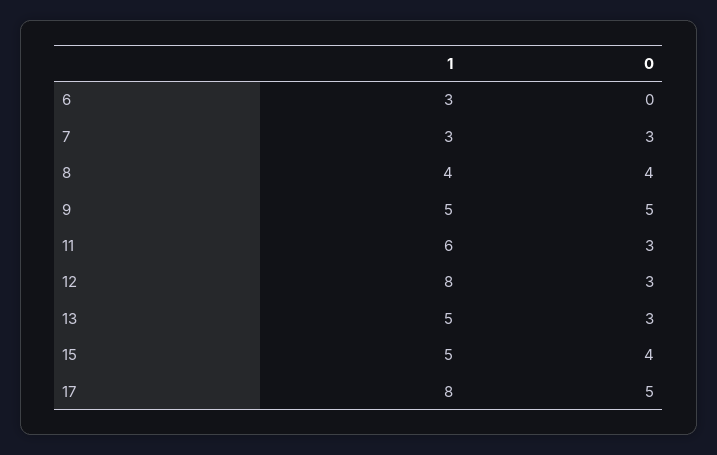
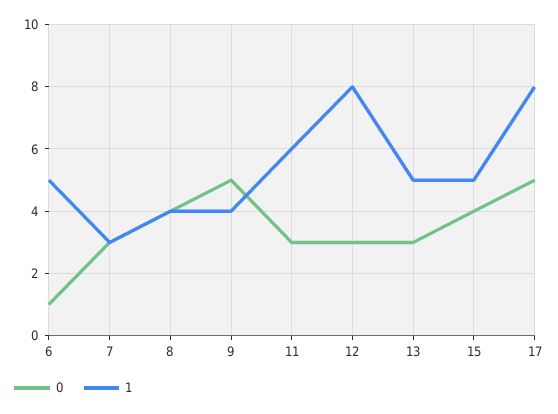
1, 6: 3 -> 5
0, 6: 0 -> 1
1, 9: 5 -> 4

